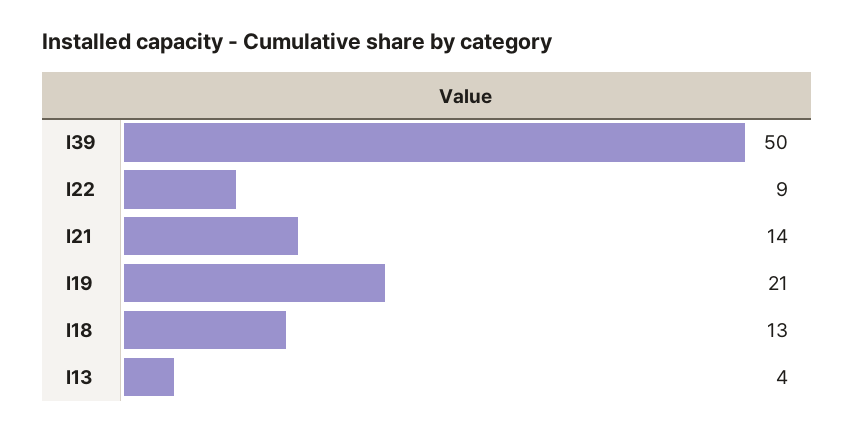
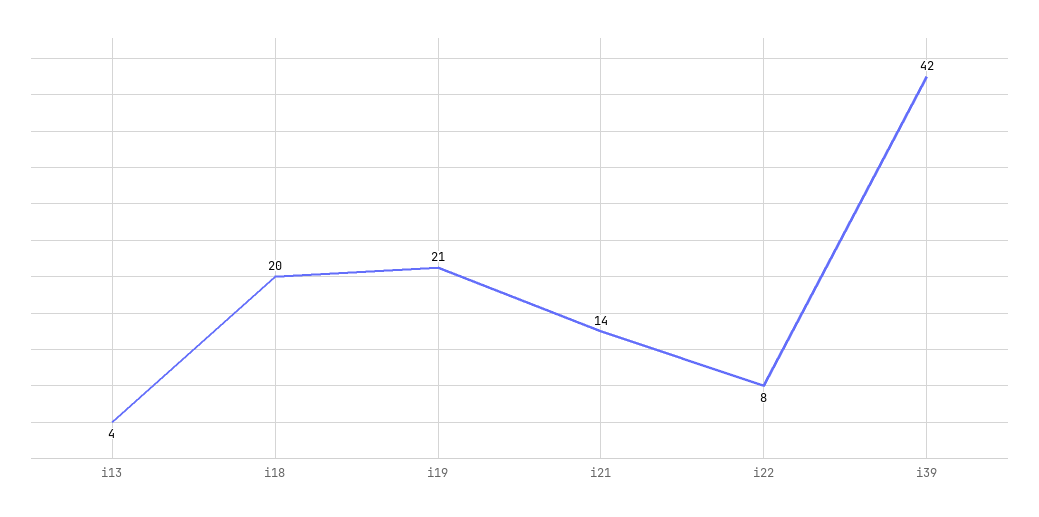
I39: 50 -> 42
I22: 9 -> 8
I18: 13 -> 20

